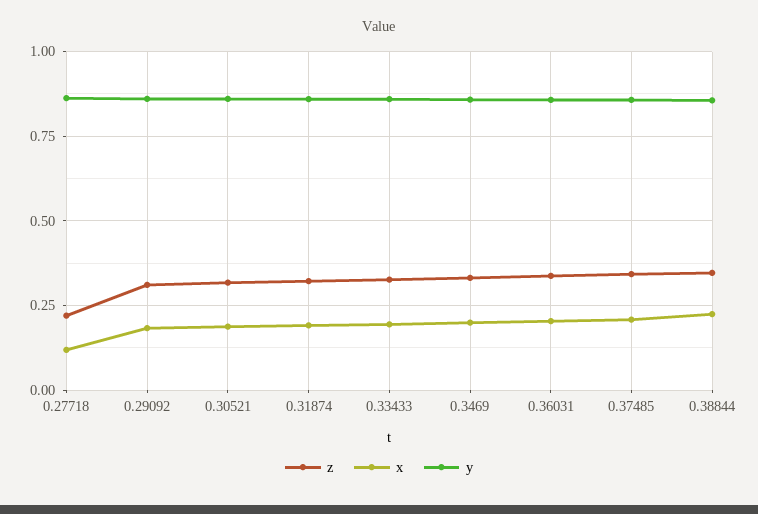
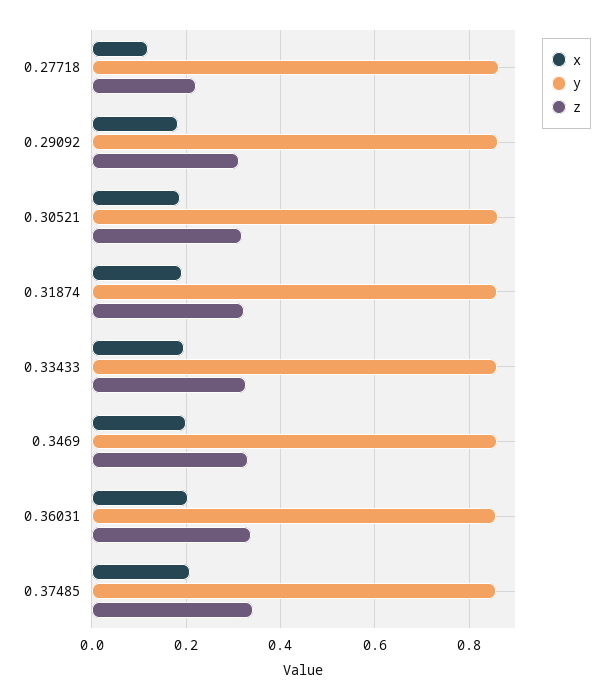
z, 0.38844: 0.35 -> none
x, 0.38844: 0.225 -> none
y, 0.38844: 0.85 -> none

